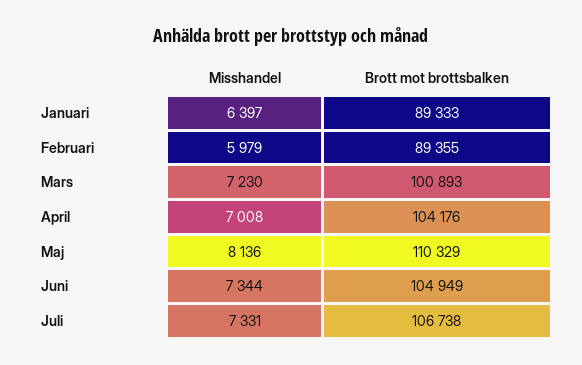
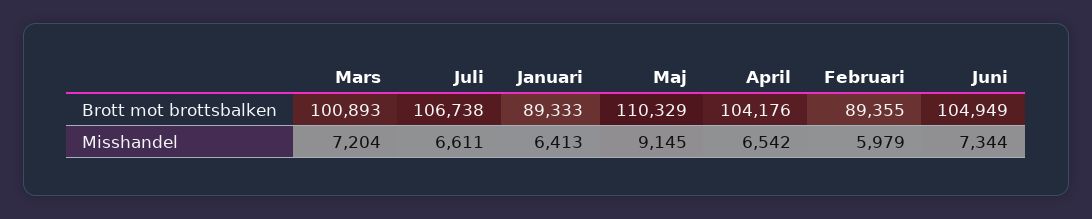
Misshandel, Januari: 6397 -> 6413
Misshandel, Mars: 7230 -> 7204
Misshandel, April: 7008 -> 6542
Misshandel, Maj: 8136 -> 9145
Misshandel, Juli: 7331 -> 6611

